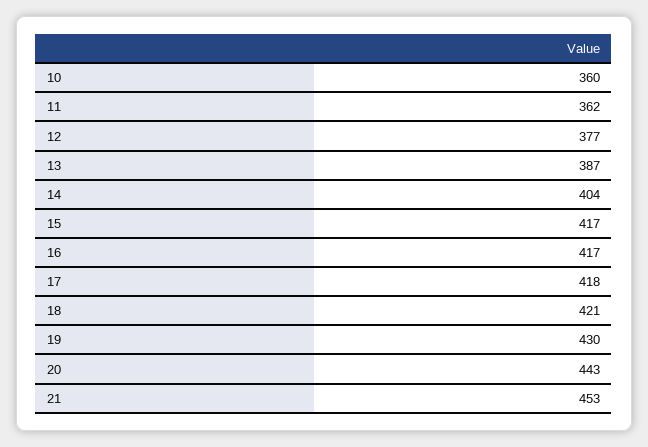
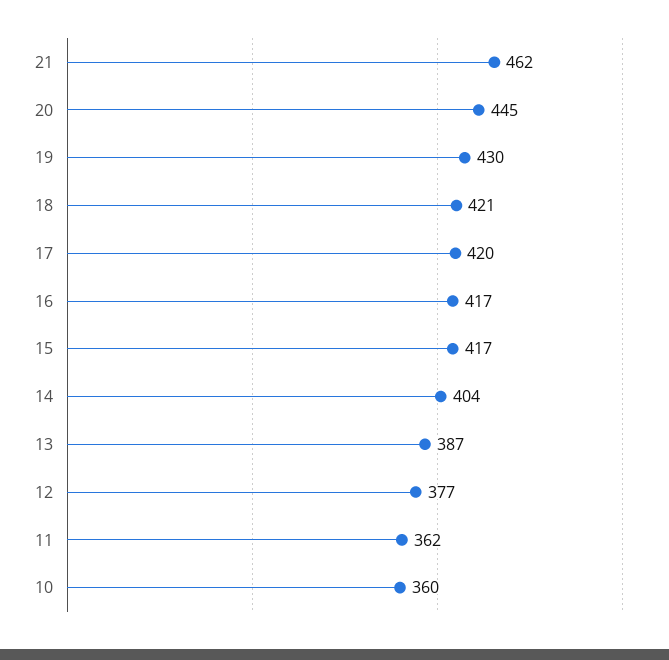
17: 418 -> 420
20: 443 -> 445
21: 453 -> 462

